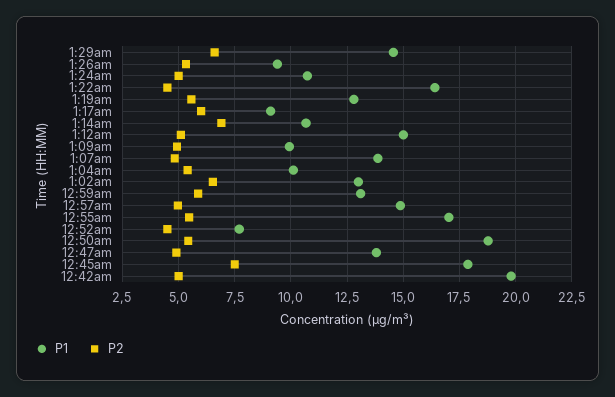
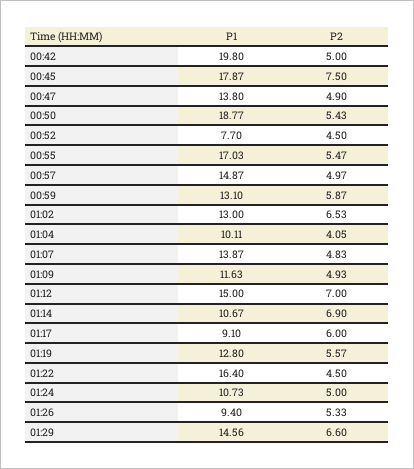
P2, 1:12am: 5 -> 7
P1, 1:09am: 10 -> 11.63
P2, 1:04am: 5.5 -> 4.05

